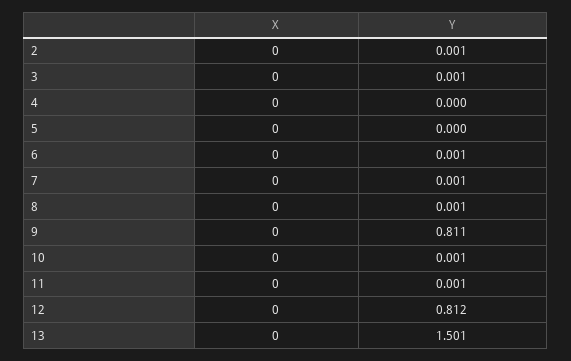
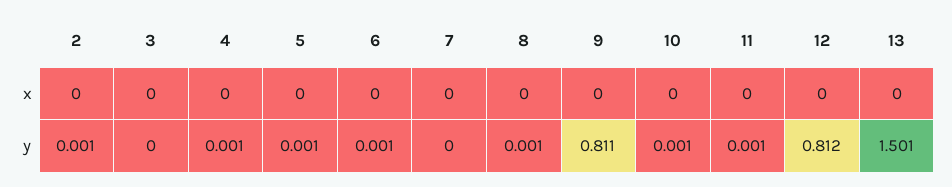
Y, 3: 0.001 -> 0
Y, 4: 0 -> 0.001
Y, 5: 0 -> 0.001
Y, 7: 0.001 -> 0

